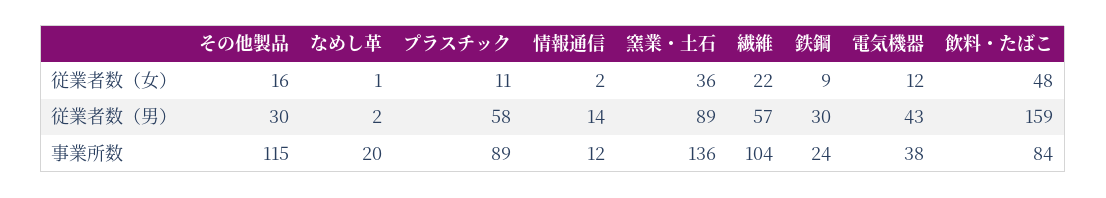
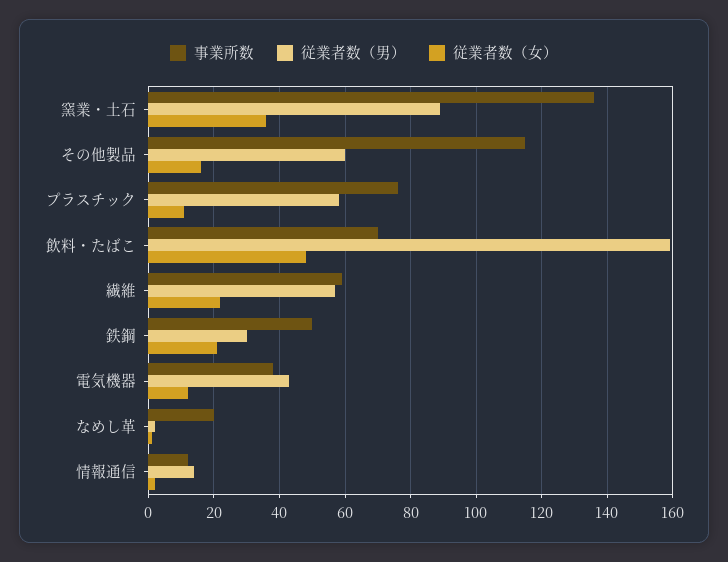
従業者数（女）, 鉄鋼: 9 -> 20
従業者数（男）, その他製品: 30 -> 60
事業所数, プラスチック: 89 -> 75
事業所数, 繊維: 104 -> 60
事業所数, 鉄鋼: 24 -> 50
事業所数, 飲料・たばこ: 84 -> 70

